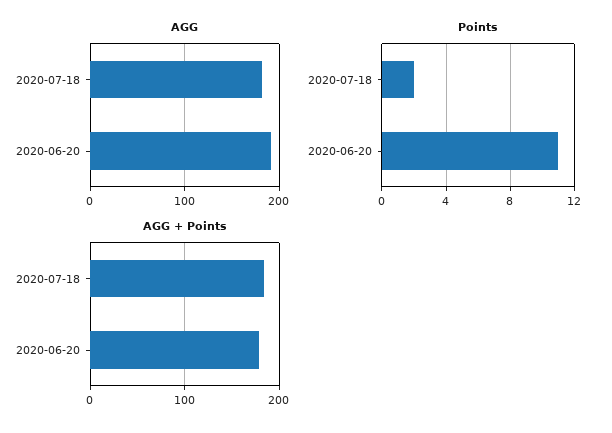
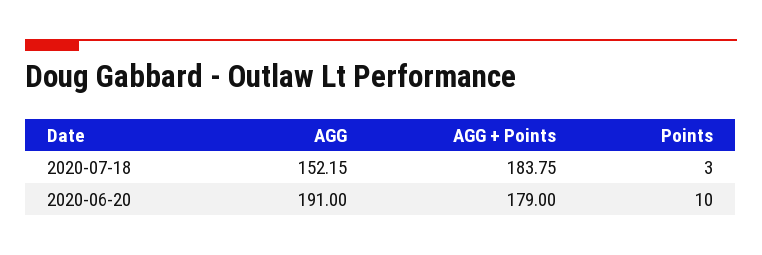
AGG, 2020-07-18: 180 -> 152.15
Points, 2020-07-18: 2 -> 3
Points, 2020-06-20: 11 -> 10

